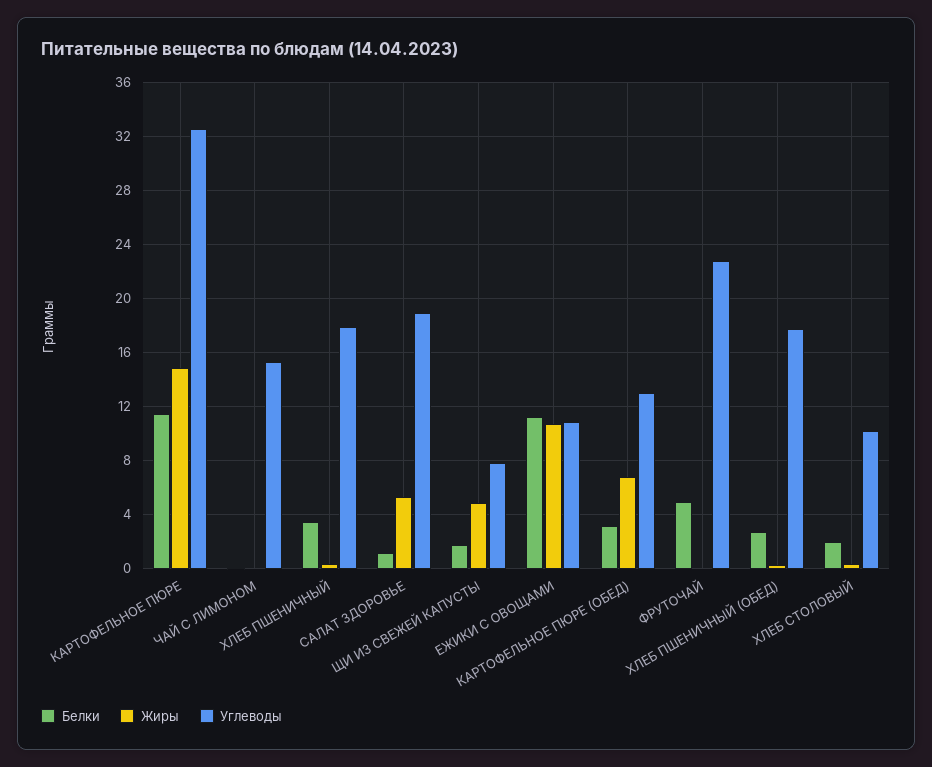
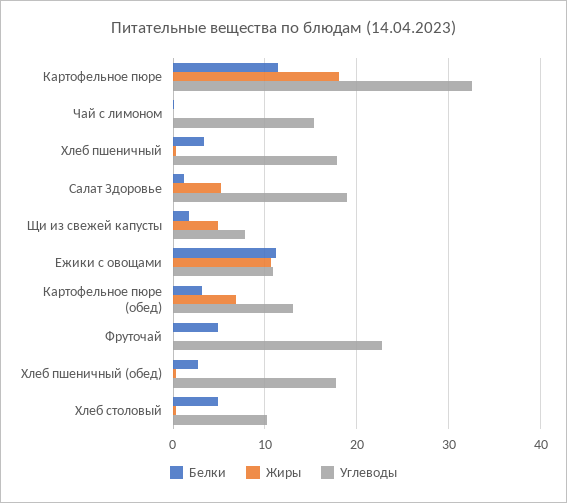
Жиры, КАРТОФЕЛЬНОЕ ПЮРЕ: 15 -> 18
Белки, ХЛЕБ СТОЛОВЫЙ: 2 -> 5

